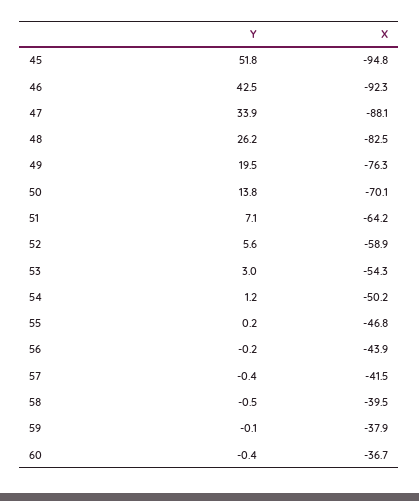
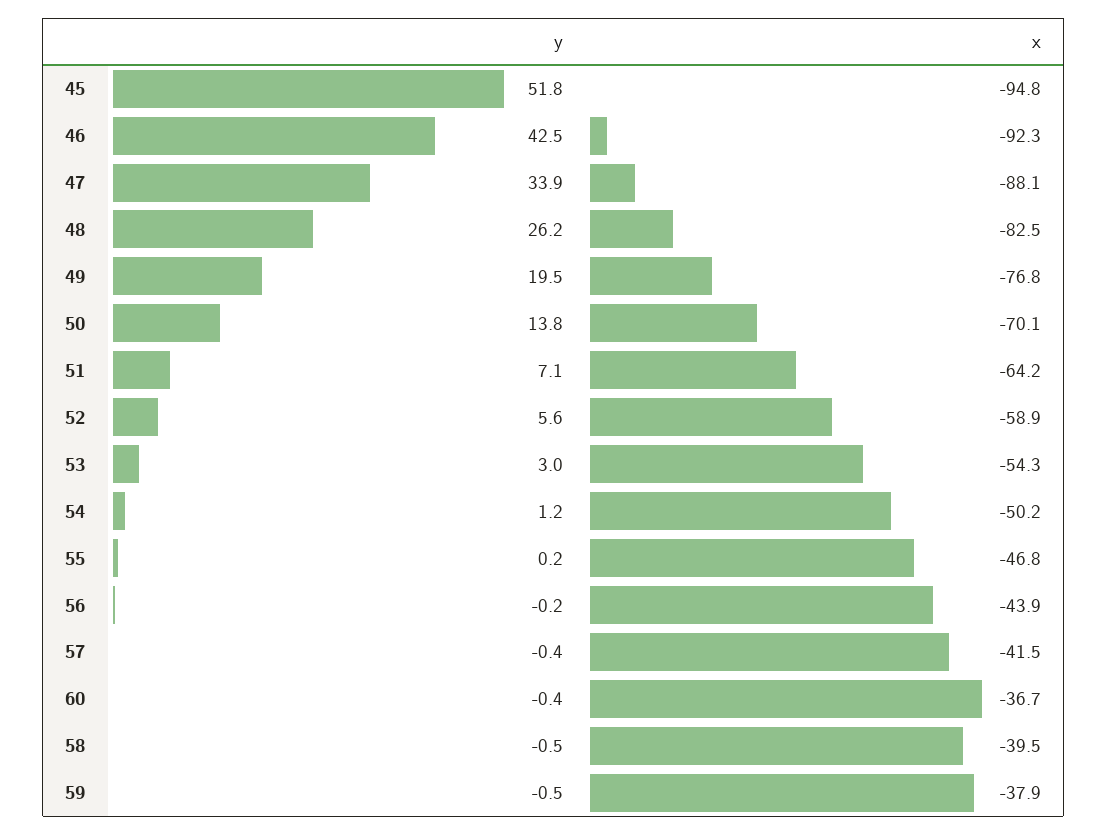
X, 49: -76.3 -> -76.8
Y, 59: -0.1 -> -0.5

